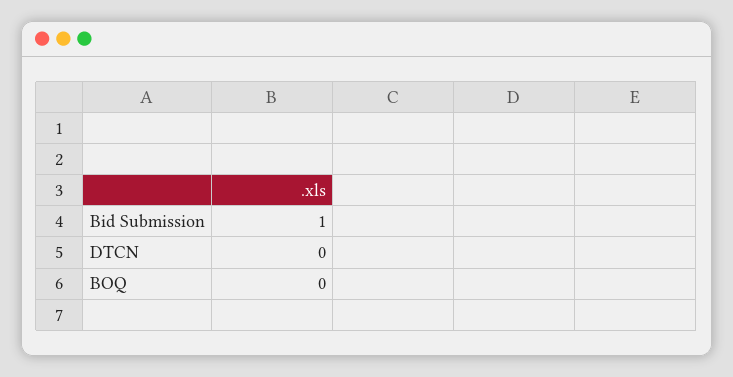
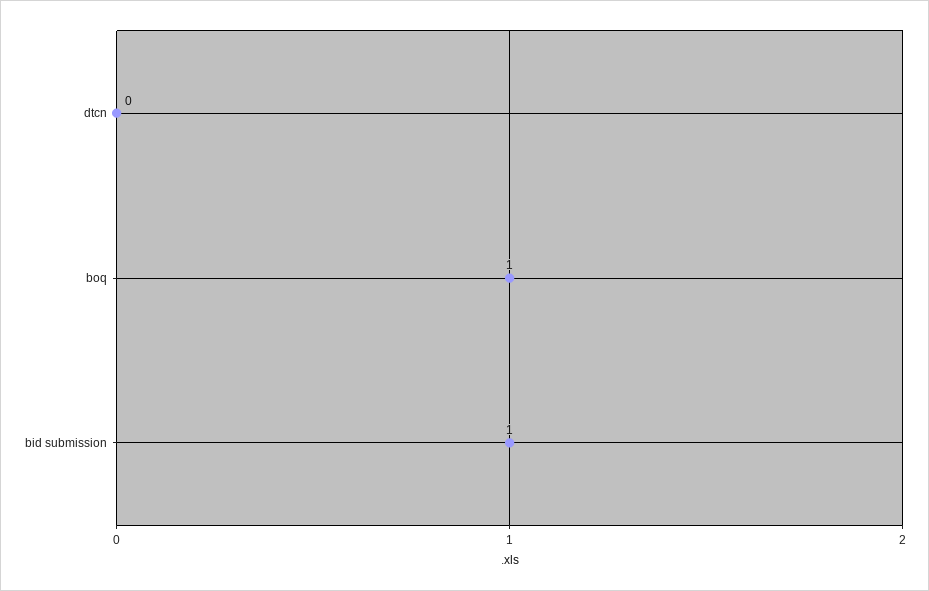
BOQ: 0 -> 1

